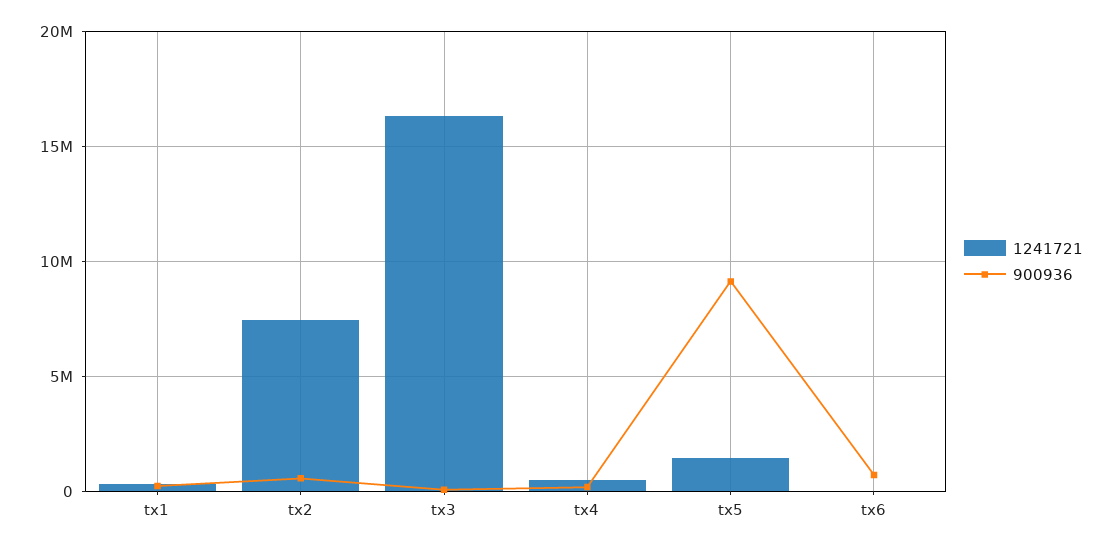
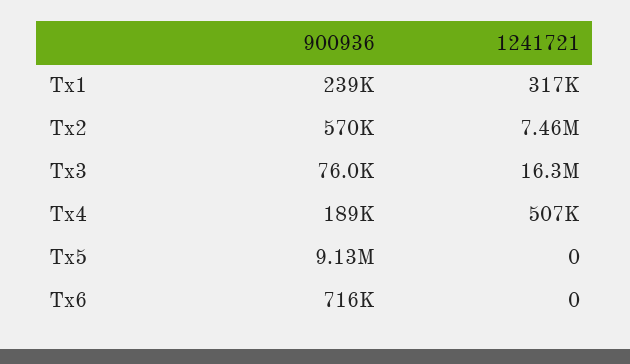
1241721, tx5: 1500000 -> 0

